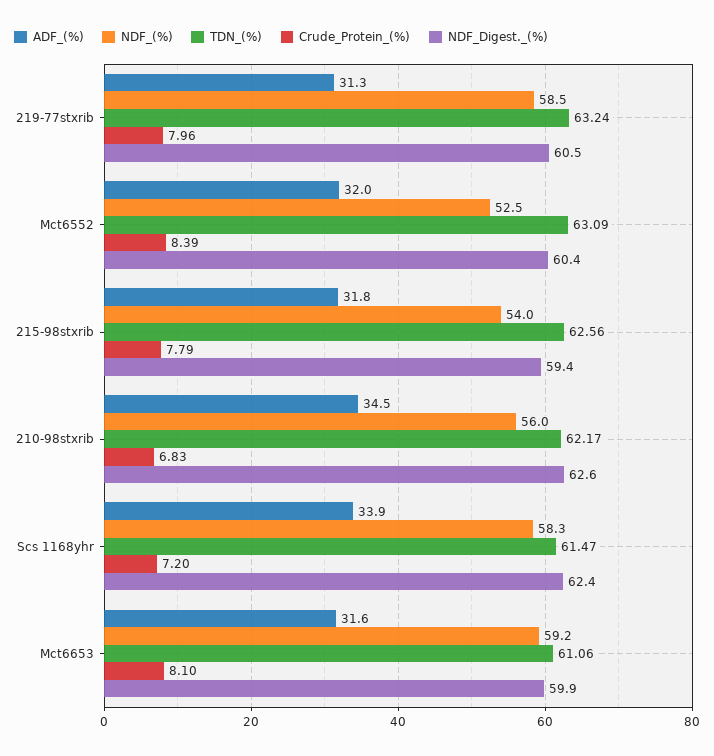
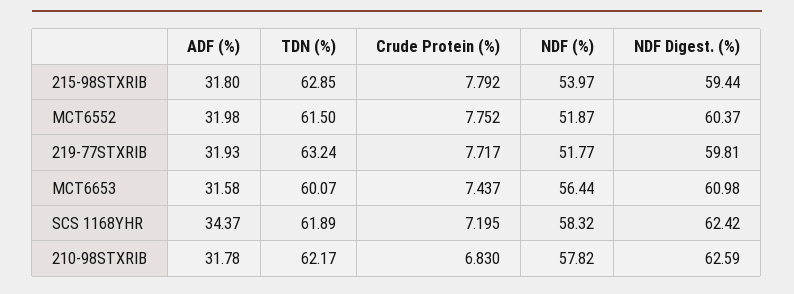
ADF_(%), 219-77stxrib: 31.3 -> 31.93
NDF_(%), 219-77stxrib: 58.5 -> 51.77
Crude_Protein_(%), 219-77stxrib: 7.96 -> 7.717
NDF_Digest._(%), 219-77stxrib: 60.5 -> 59.81
NDF_(%), Mct6552: 52.5 -> 51.87
TDN_(%), Mct6552: 63.09 -> 61.5
Crude_Protein_(%), Mct6552: 8.39 -> 7.752
TDN_(%), 215-98stxrib: 62.56 -> 62.85
ADF_(%), 210-98stxrib: 34.5 -> 31.78
NDF_(%), 210-98stxrib: 56 -> 57.82
ADF_(%), Scs 1168yhr: 33.9 -> 34.37
TDN_(%), Scs 1168yhr: 61.47 -> 61.89
NDF_(%), Mct6653: 59.2 -> 56.44
TDN_(%), Mct6653: 61.06 -> 60.07
Crude_Protein_(%), Mct6653: 8.1 -> 7.437
NDF_Digest._(%), Mct6653: 59.9 -> 60.98

